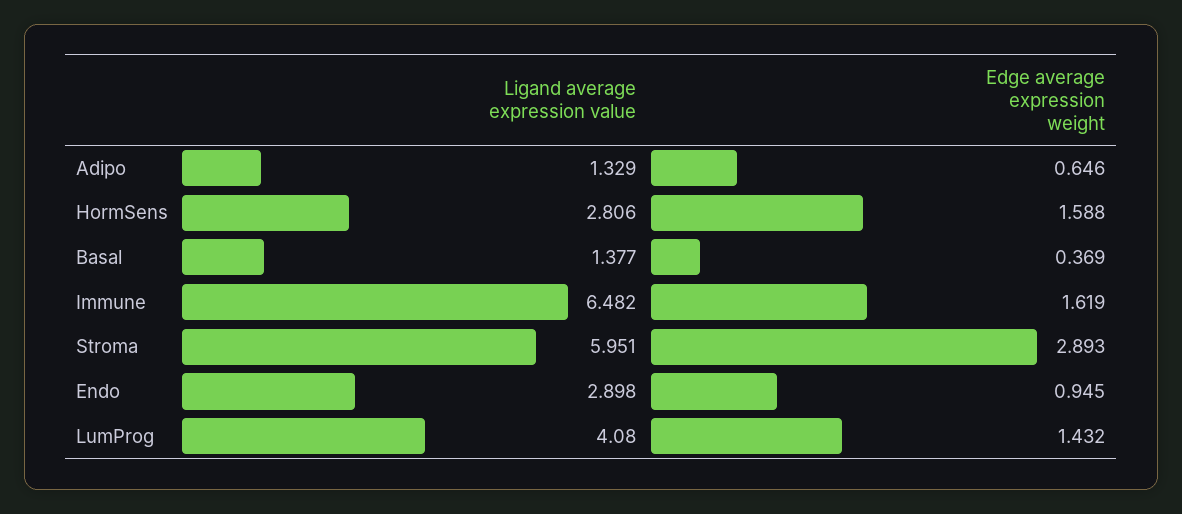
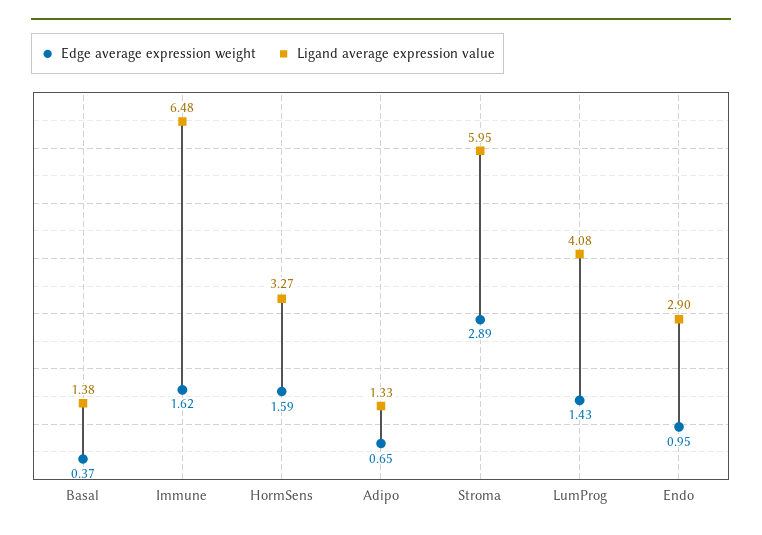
Ligand average expression value, HormSens: 2.806 -> 3.27

